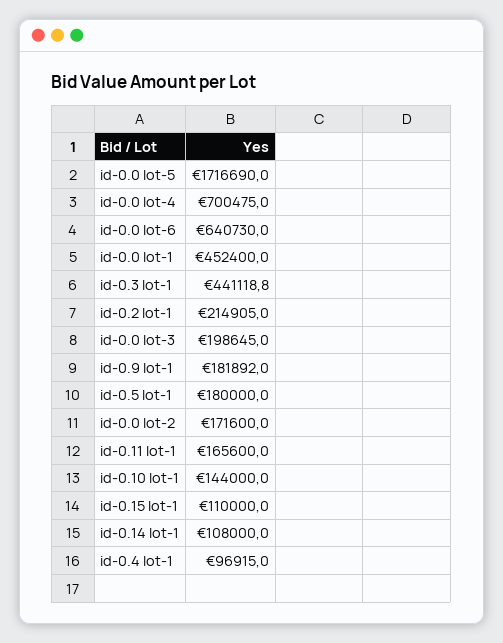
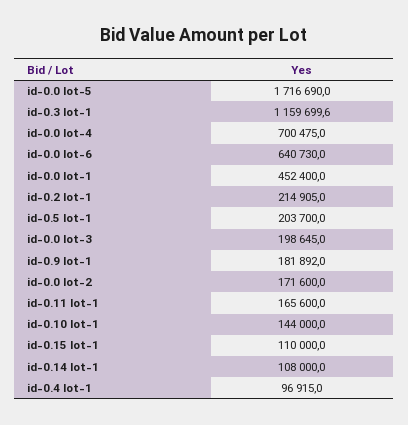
id-0.3 lot-1: 441118.8 -> 1159699.6
id-0.5 lot-1: 180000 -> 203700

